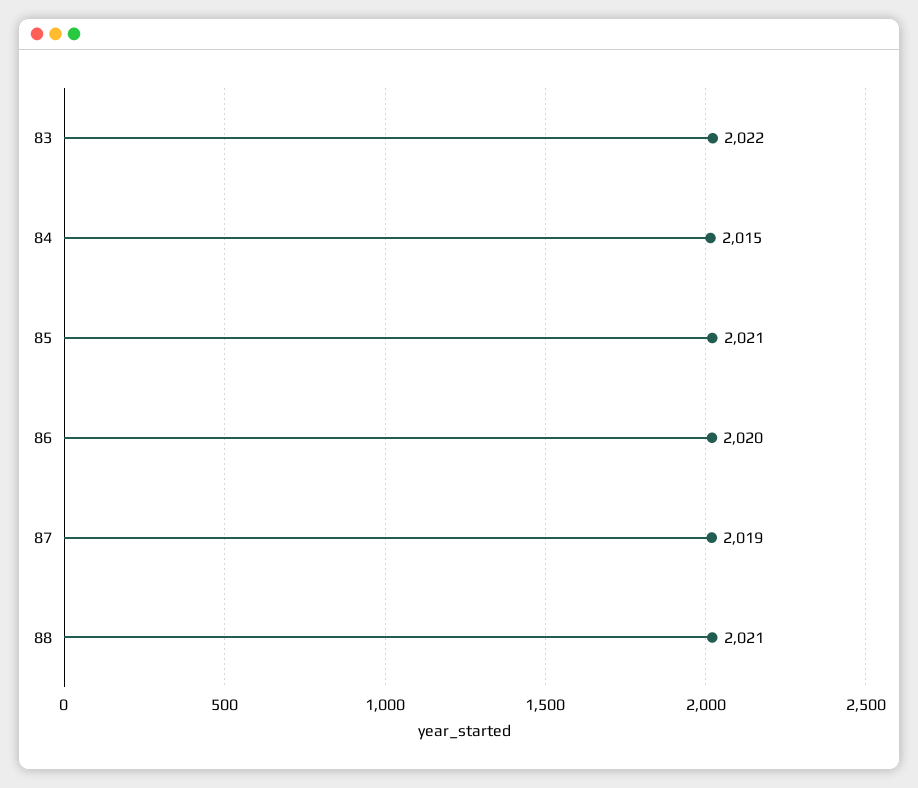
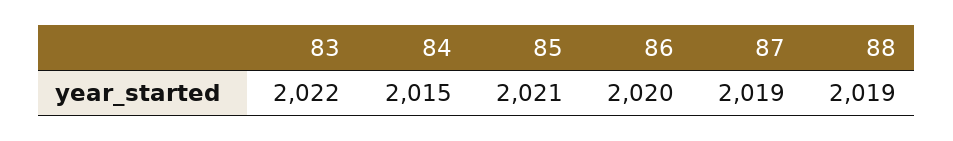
88: 2021 -> 2019

